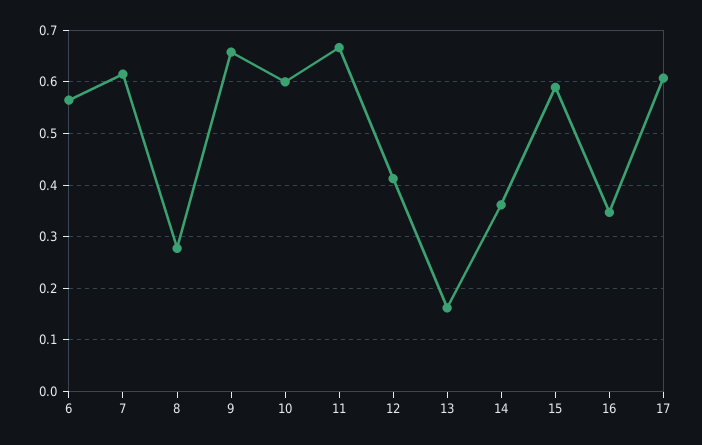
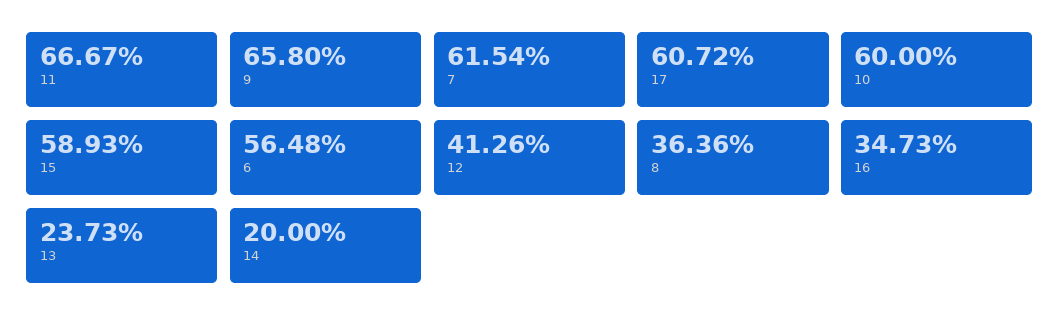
8: 0.28 -> 0.3636
13: 0.16 -> 0.2373
14: 0.36 -> 0.2

